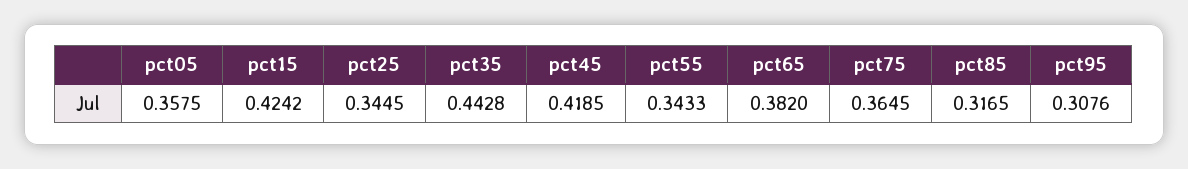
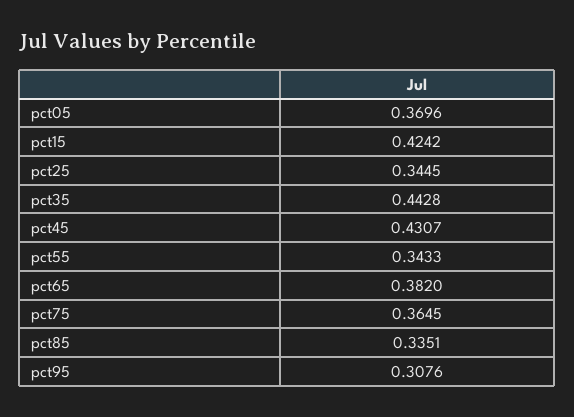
pct05: 0.3575 -> 0.3696
pct45: 0.4185 -> 0.4307
pct85: 0.3165 -> 0.3351

